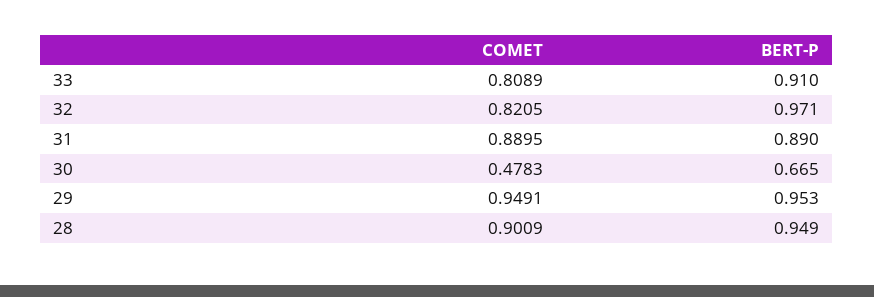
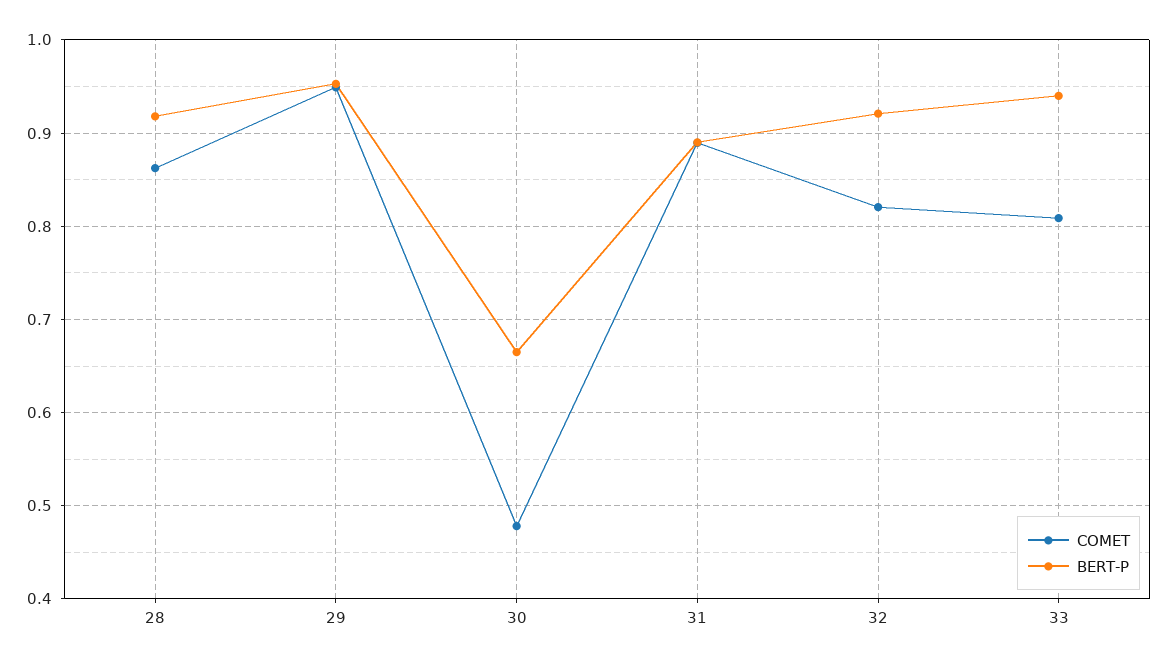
BERT-P, 33: 0.91 -> 0.94
BERT-P, 32: 0.971 -> 0.92
COMET, 28: 0.9009 -> 0.86
BERT-P, 28: 0.949 -> 0.92

